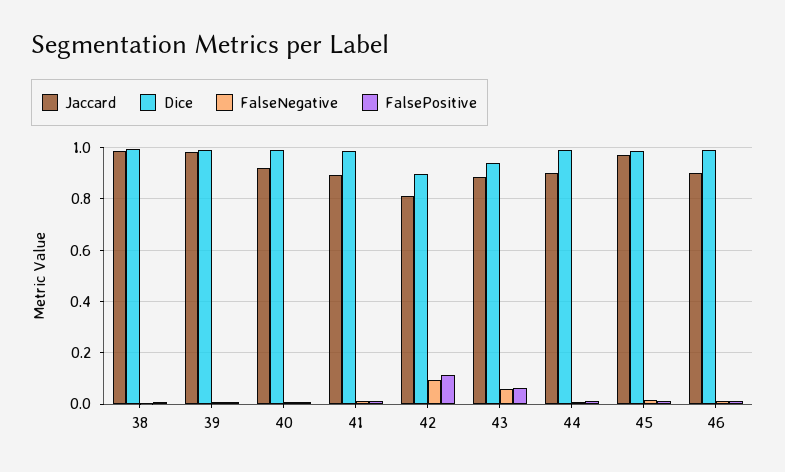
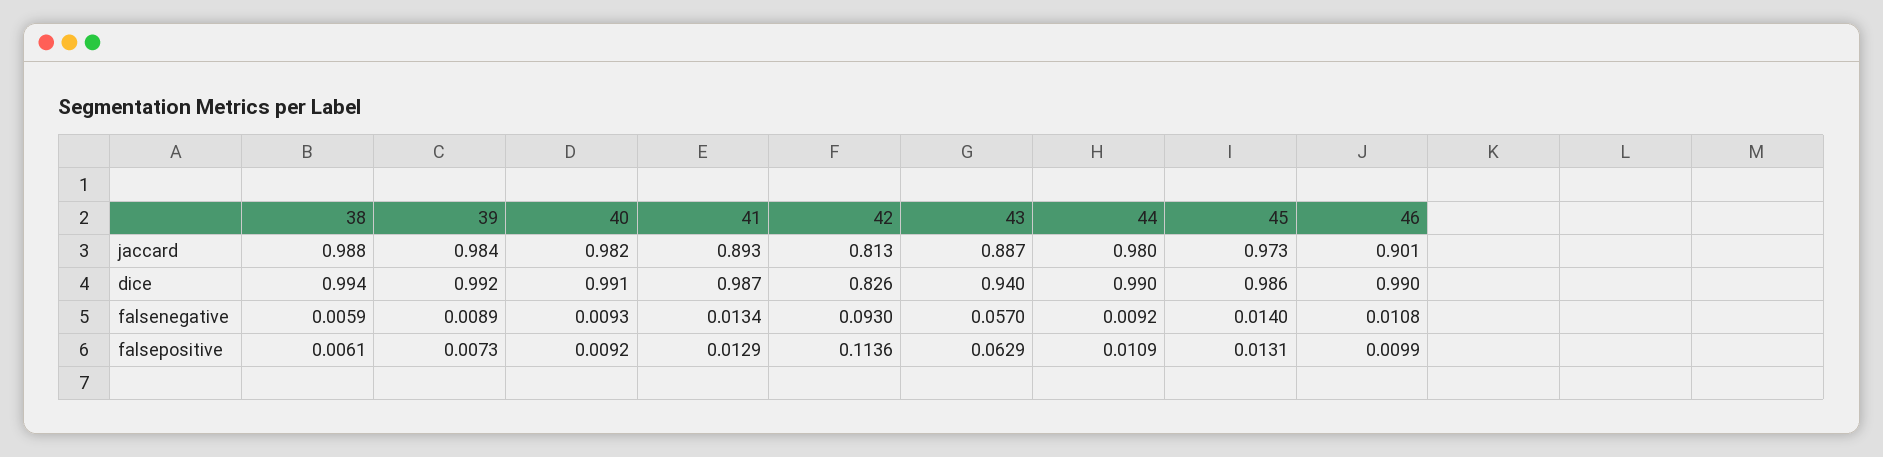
Jaccard, 40: 0.925 -> 0.982
Dice, 42: 0.9 -> 0.826
Jaccard, 44: 0.9 -> 0.98

